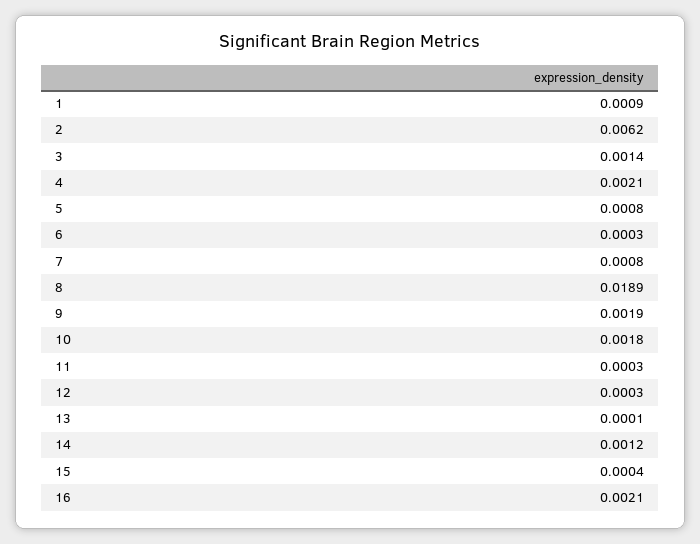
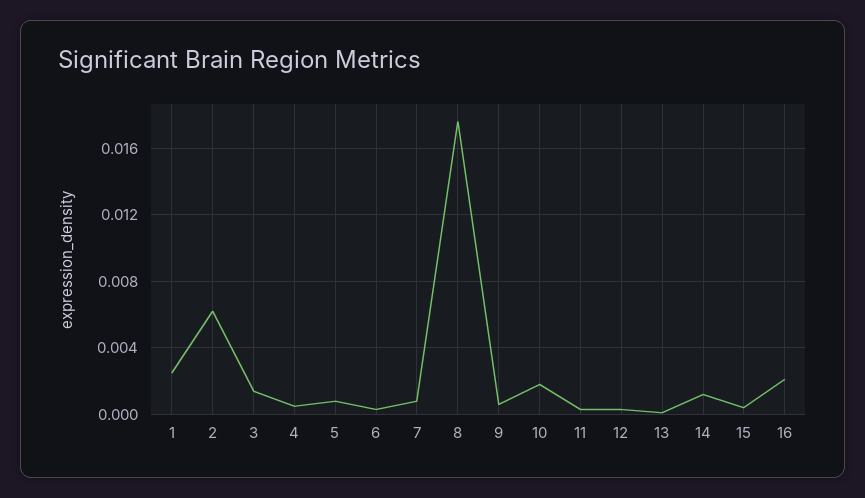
1: 0.0009 -> 0.0025
4: 0.0021 -> 0.0005
8: 0.0189 -> 0.0175
9: 0.0019 -> 0.0005

